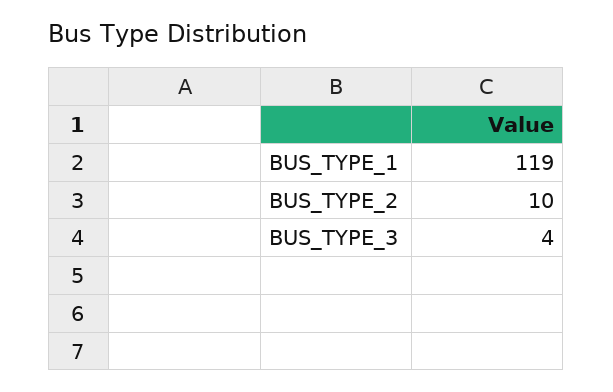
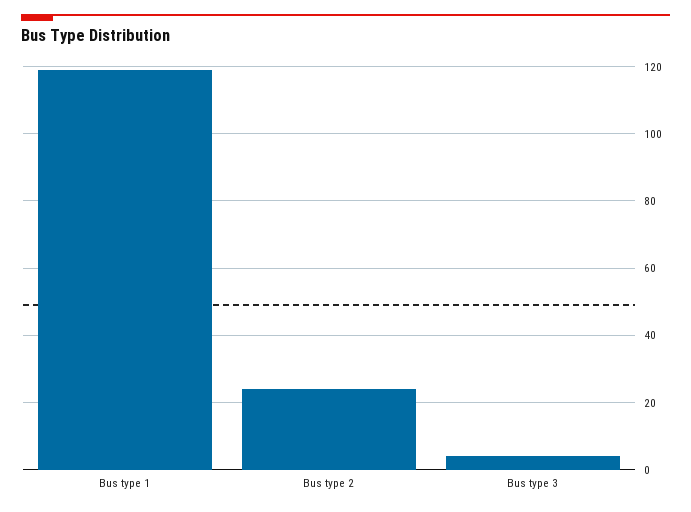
BUS_TYPE_2: 10 -> 25

